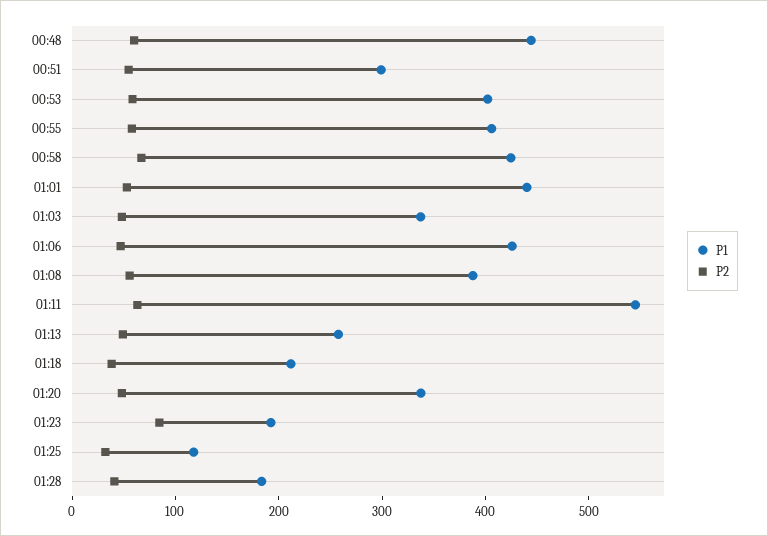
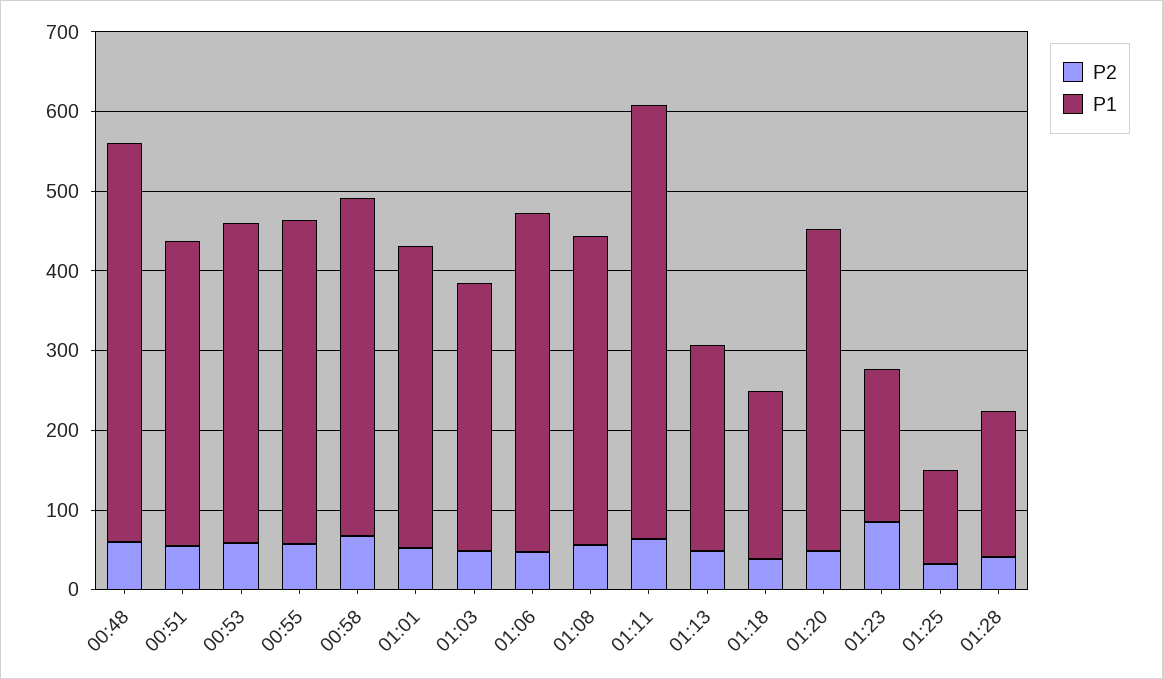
P1, 00:48: 440 -> 500
P1, 00:51: 300 -> 380
P1, 01:01: 440 -> 380
P1, 01:20: 340 -> 400

